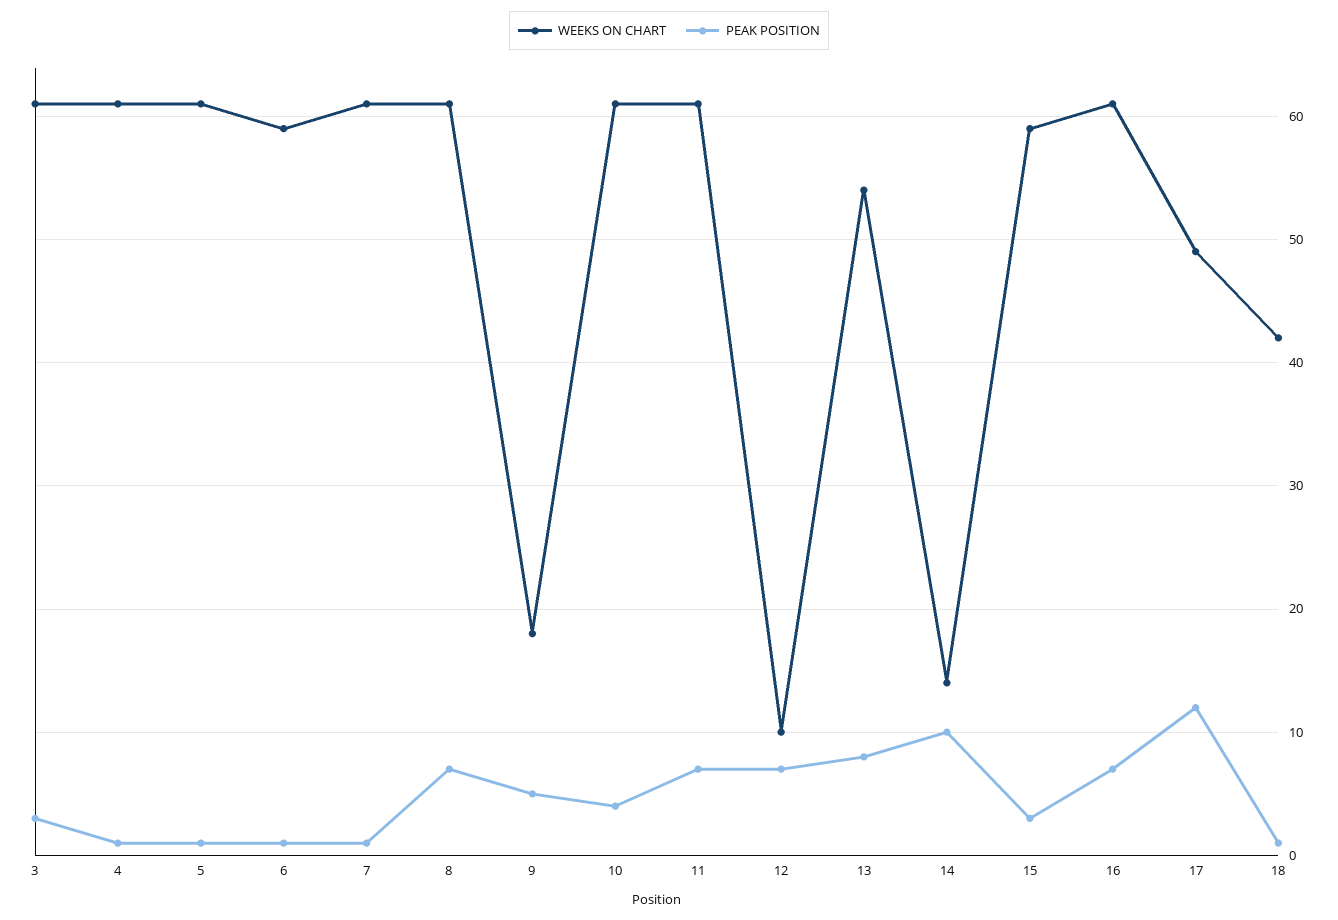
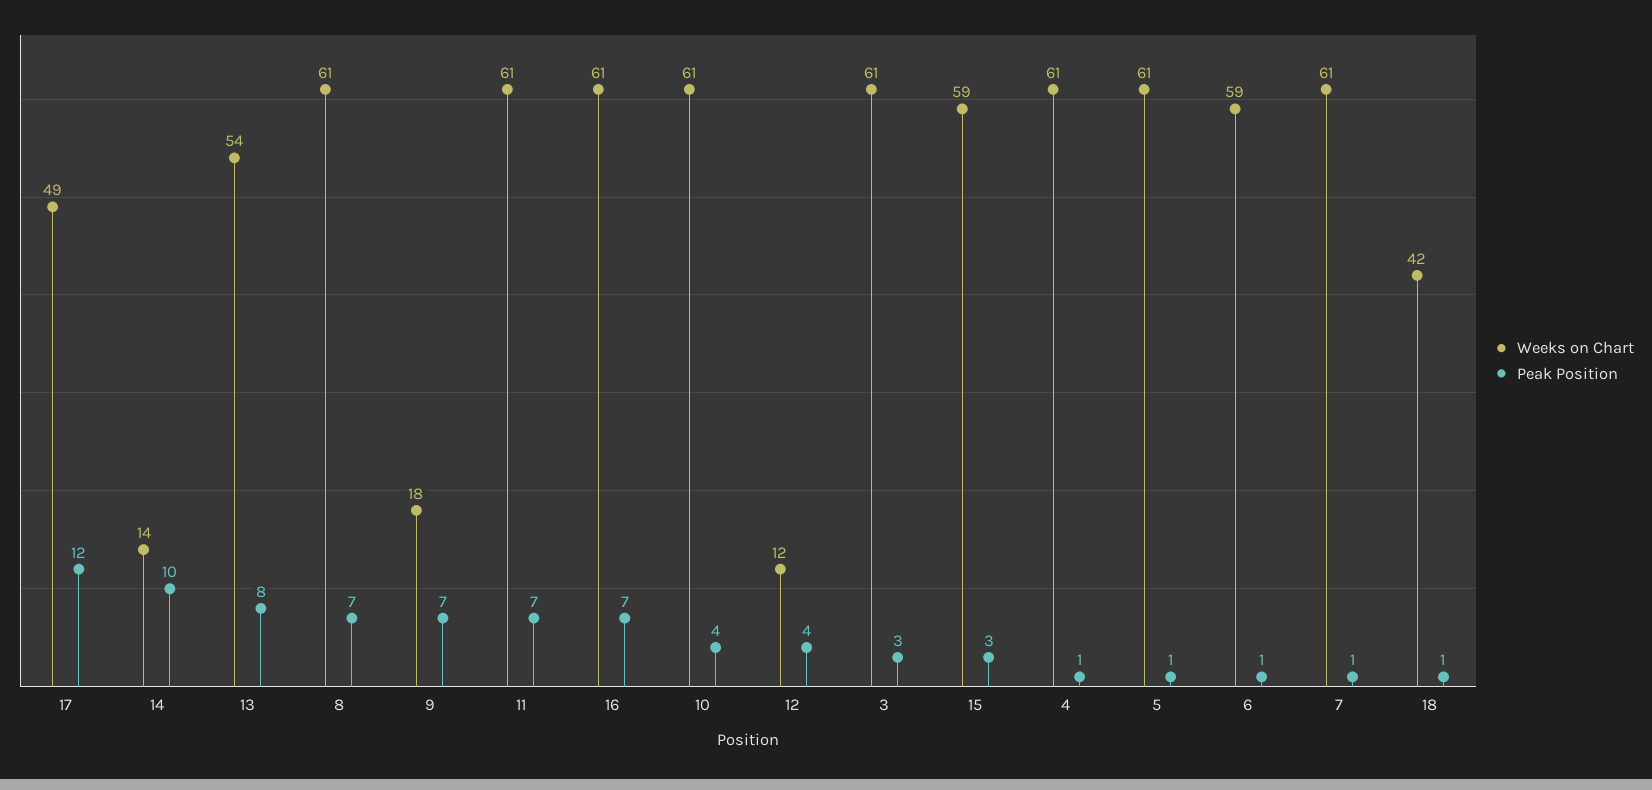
PEAK POSITION, 9: 5 -> 7
WEEKS ON CHART, 12: 10 -> 12
PEAK POSITION, 12: 7 -> 4

